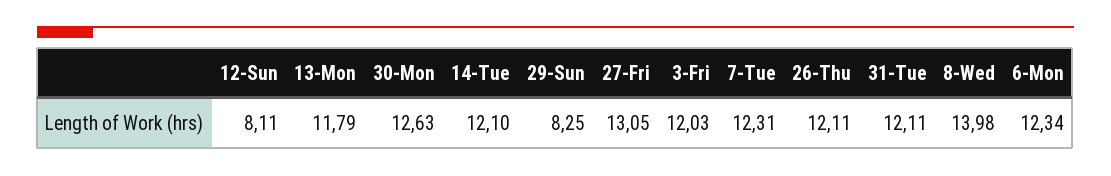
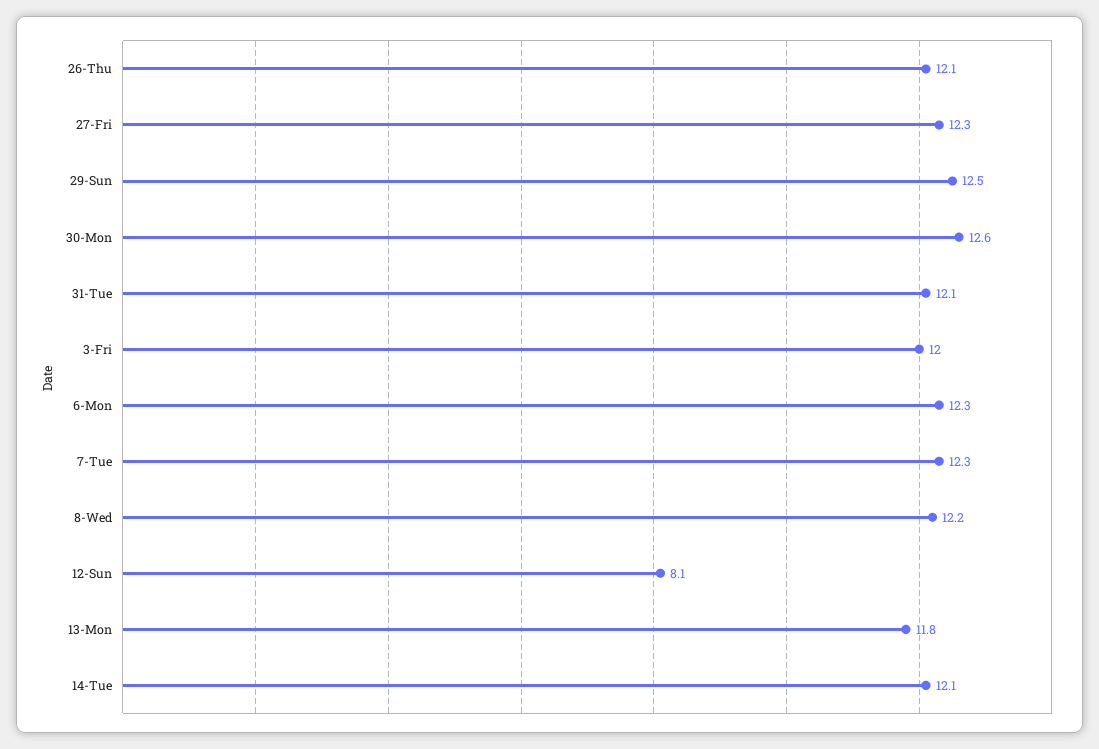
29-Sun: 8.25 -> 12.5
27-Fri: 13.05 -> 12.3
8-Wed: 13.98 -> 12.2

